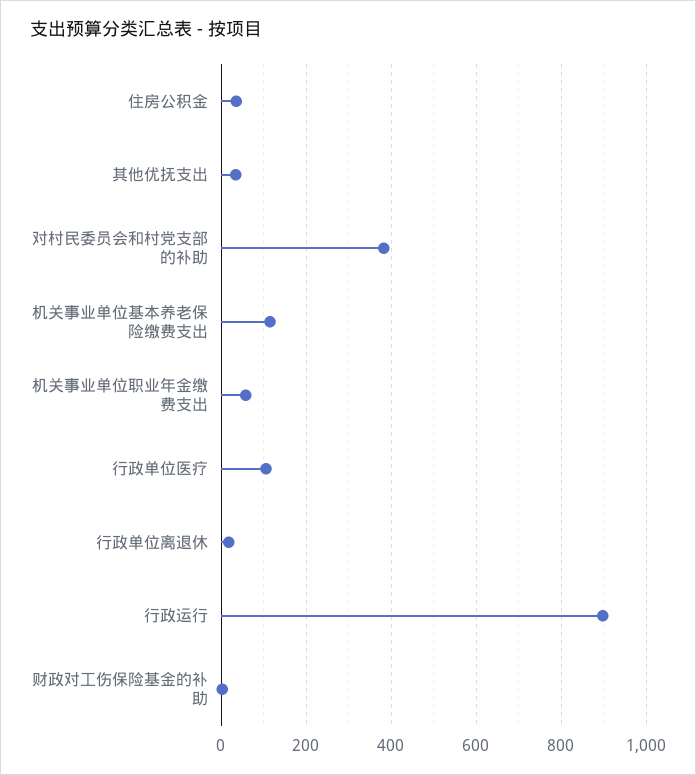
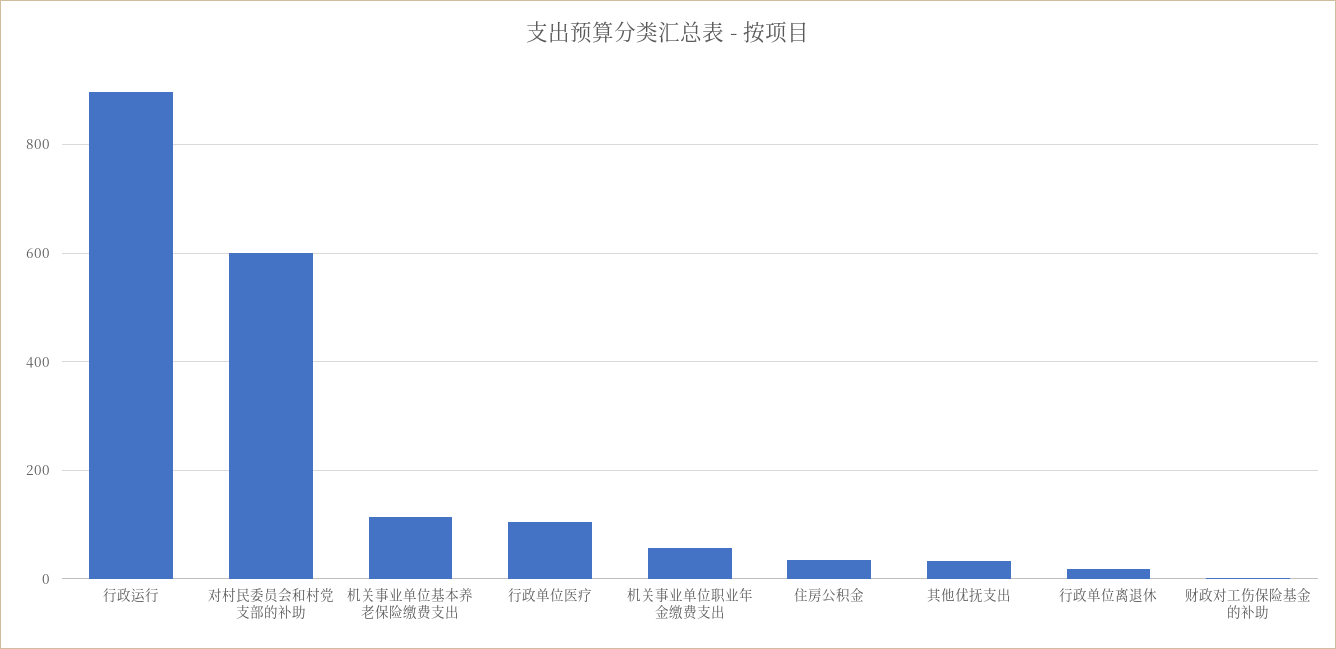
对村民委员会和村党支部的补助: 380 -> 600

